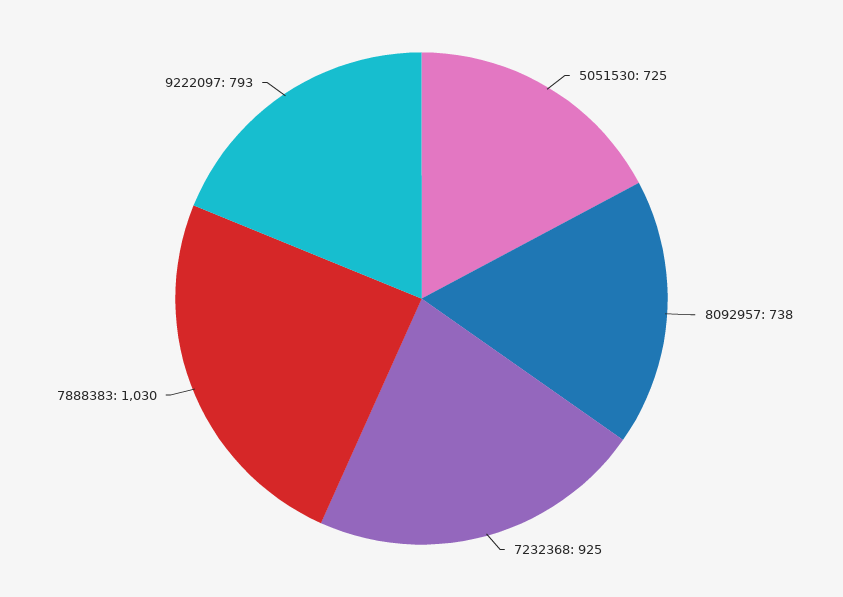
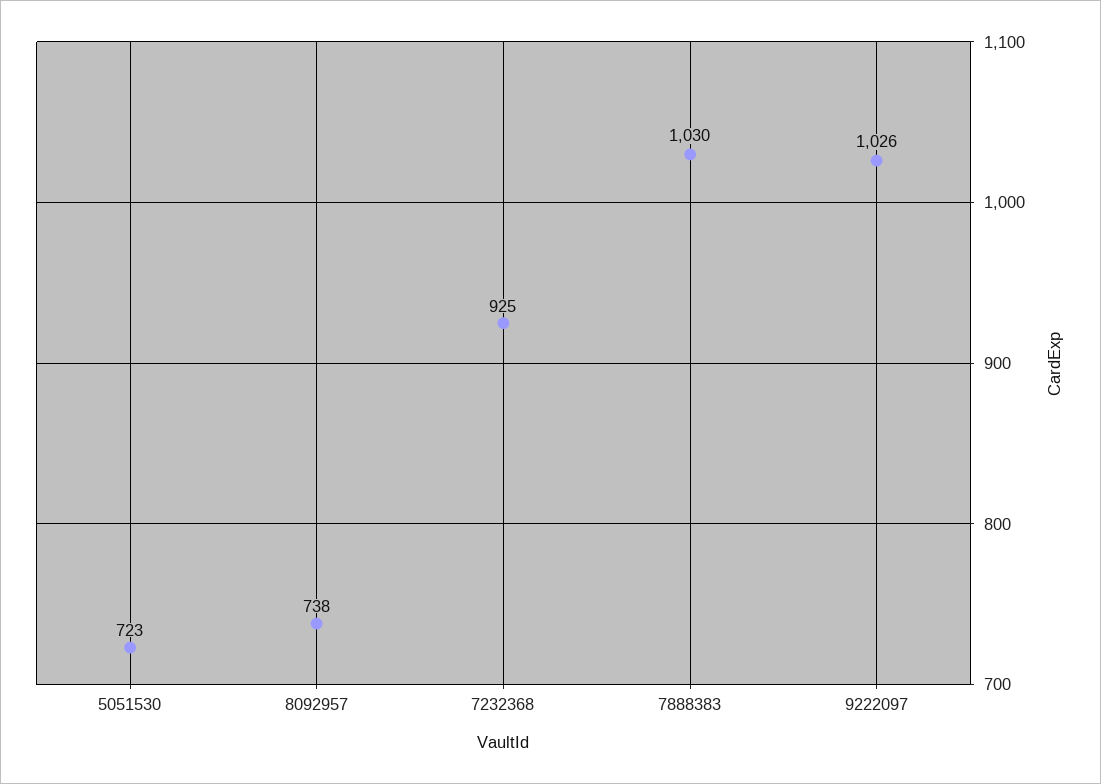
5051530: 725 -> 723
9222097: 793 -> 1026

